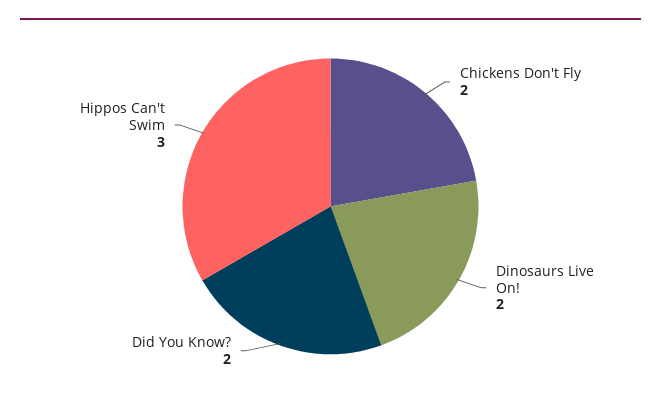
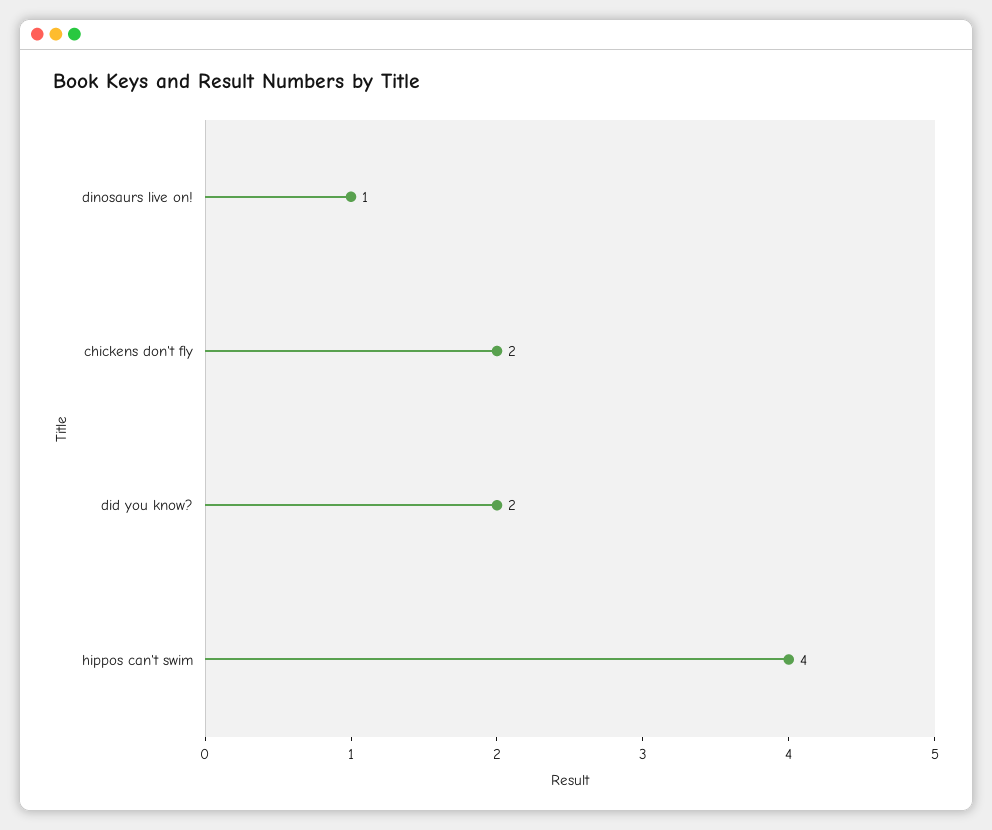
Dinosaurs Live On!: 2 -> 1
Hippos Can't Swim: 3 -> 4

